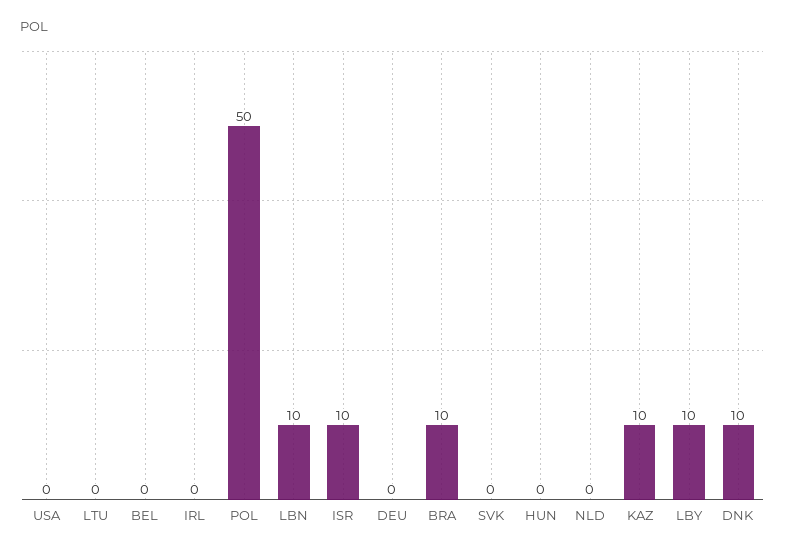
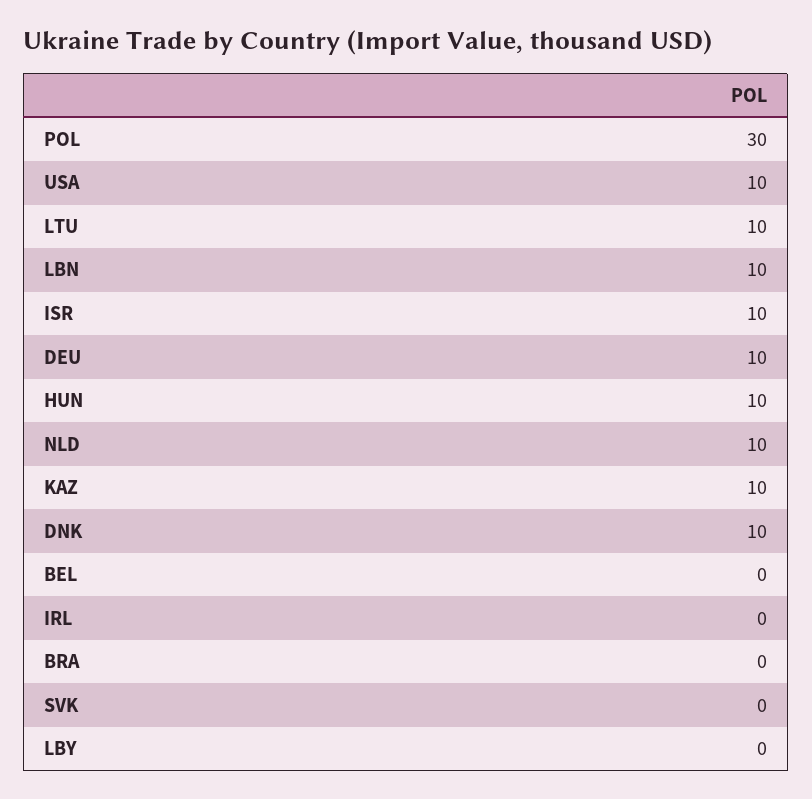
USA: 0 -> 10
LTU: 0 -> 10
POL: 50 -> 30
DEU: 0 -> 10
BRA: 10 -> 0
HUN: 0 -> 10
NLD: 0 -> 10
LBY: 10 -> 0

